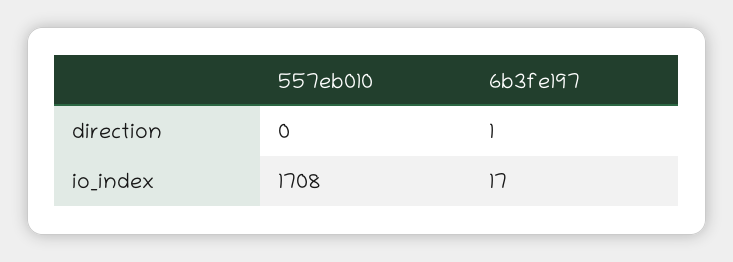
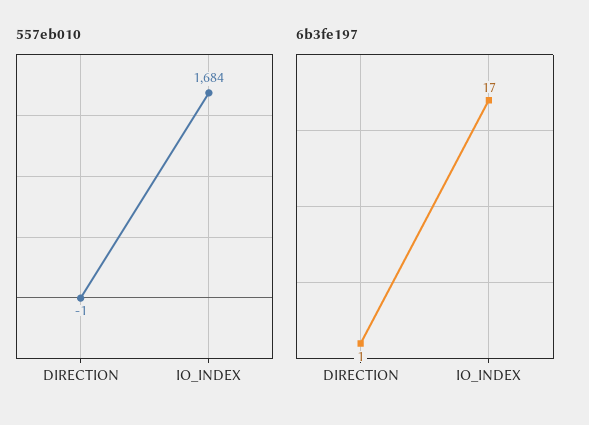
557eb010, direction: 0 -> -1
557eb010, io_index: 1708 -> 1684

